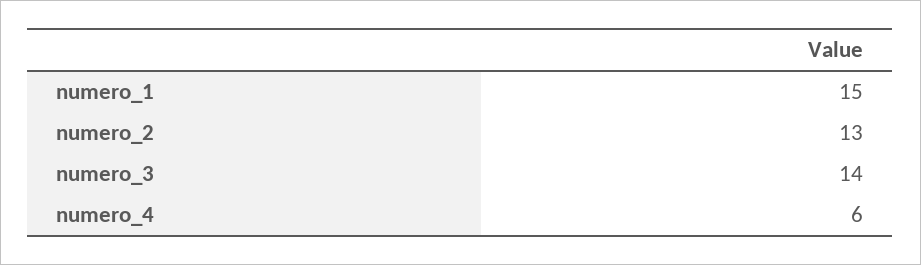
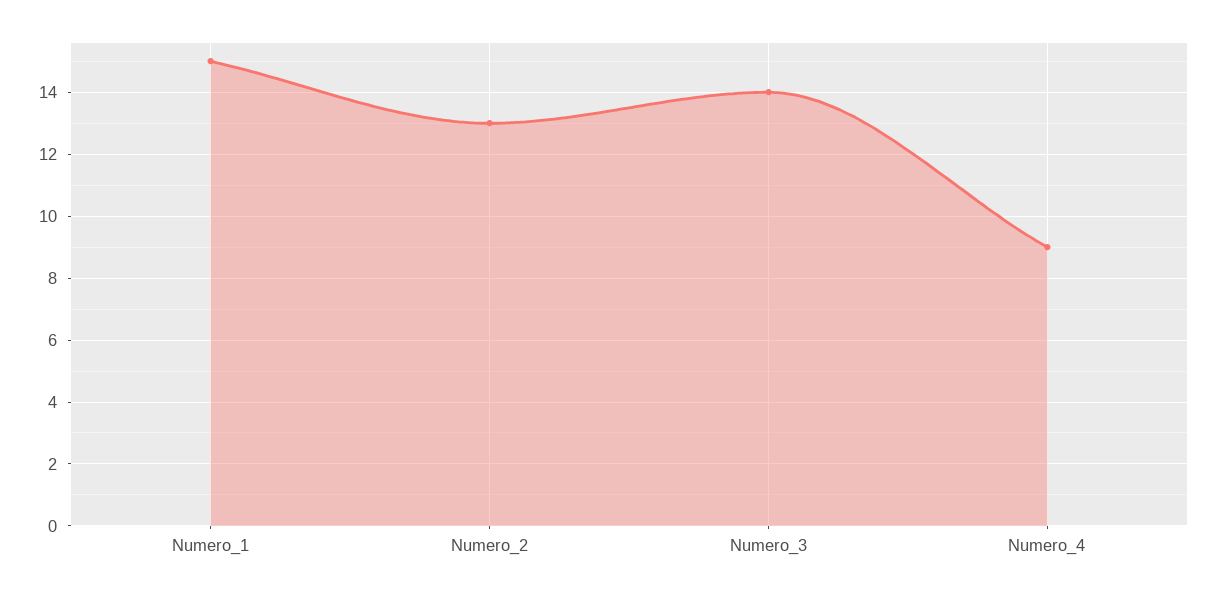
numero_4: 6 -> 9

